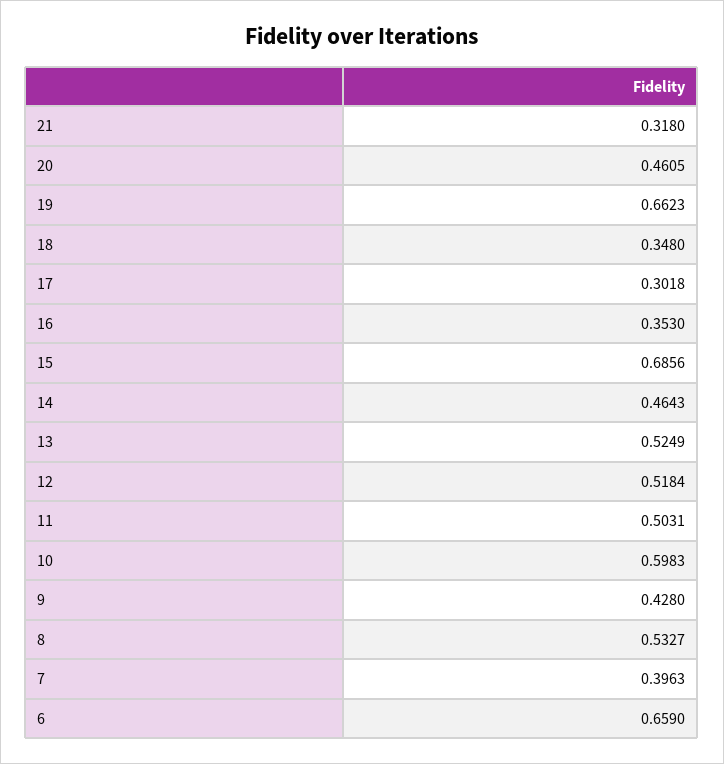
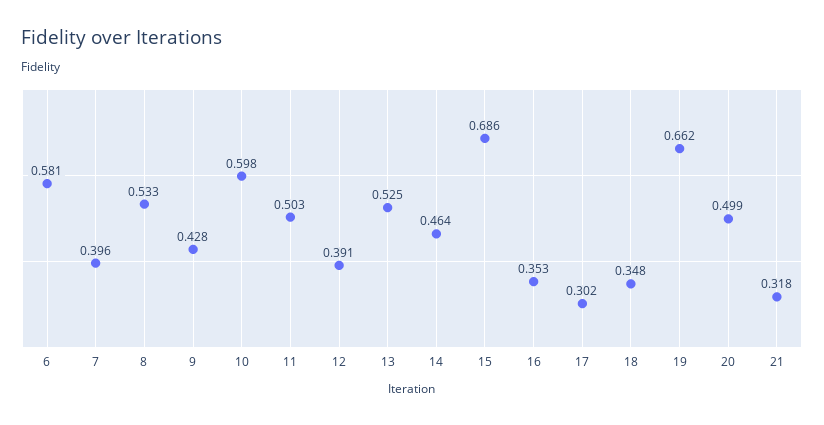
20: 0.4605 -> 0.499
12: 0.5184 -> 0.391
6: 0.659 -> 0.581

